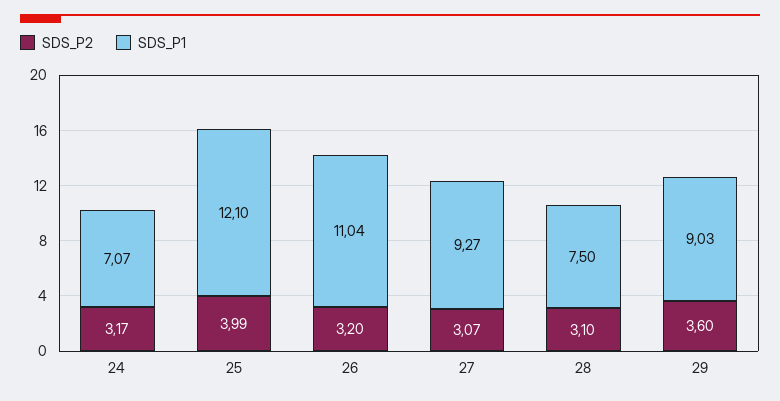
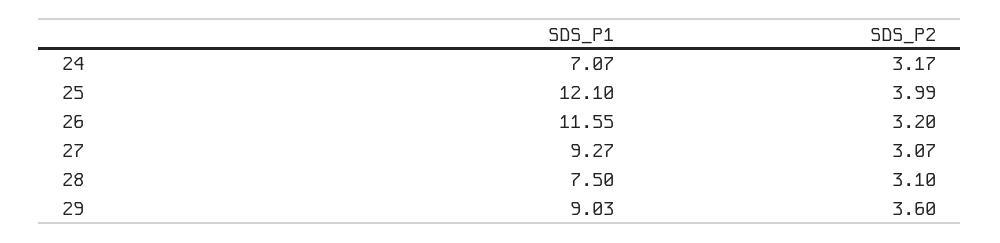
SDS_P1, 26: 11.04 -> 11.55

